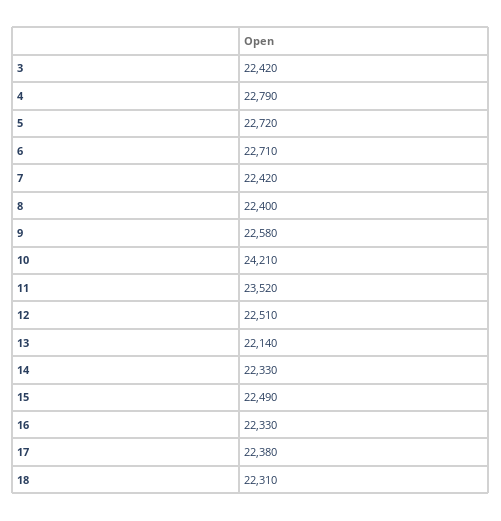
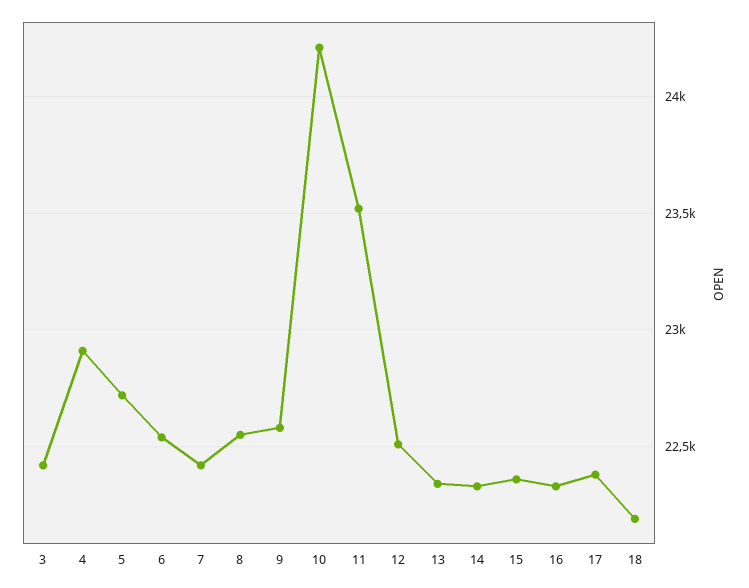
4: 22790 -> 22900
6: 22710 -> 22550
8: 22400 -> 22550
13: 22140 -> 22350
15: 22490 -> 22350
18: 22310 -> 22200

